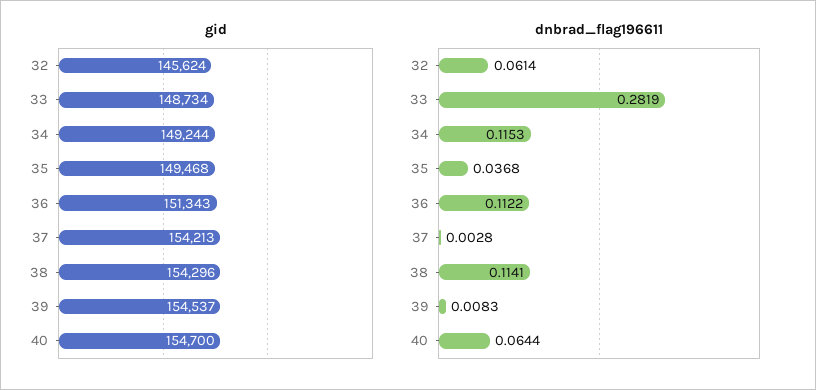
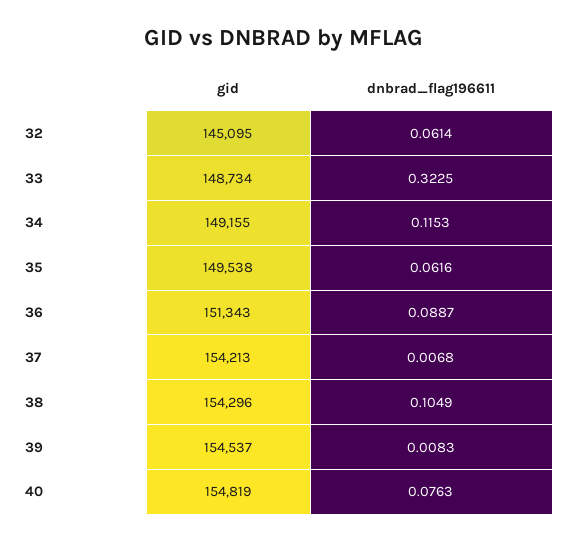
gid, 32: 145624 -> 145095
gid, 34: 149244 -> 149155
gid, 35: 149468 -> 149538
gid, 40: 154700 -> 154819
dnbrad_flag196611, 33: 0.2819 -> 0.3225
dnbrad_flag196611, 35: 0.0368 -> 0.0616
dnbrad_flag196611, 36: 0.1122 -> 0.0887
dnbrad_flag196611, 37: 0.0028 -> 0.0068
dnbrad_flag196611, 38: 0.1141 -> 0.1049
dnbrad_flag196611, 40: 0.0644 -> 0.0763

